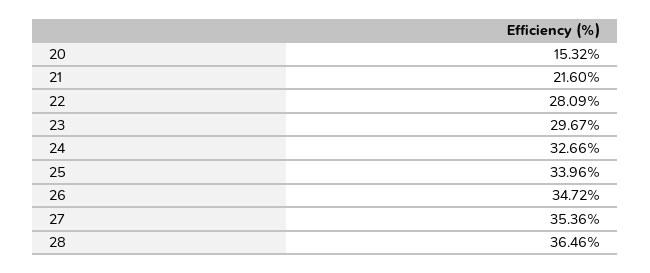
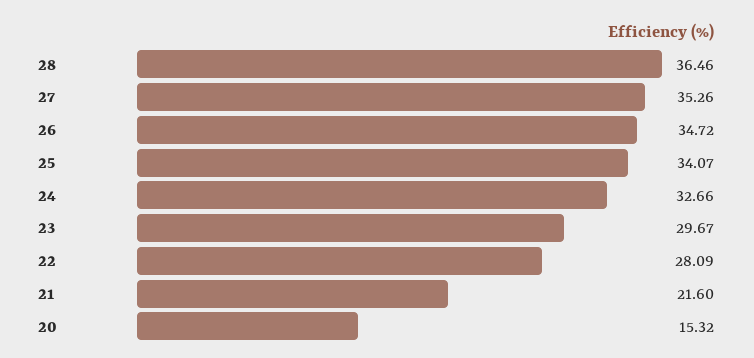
25: 33.96 -> 34.07
27: 35.36 -> 35.26

